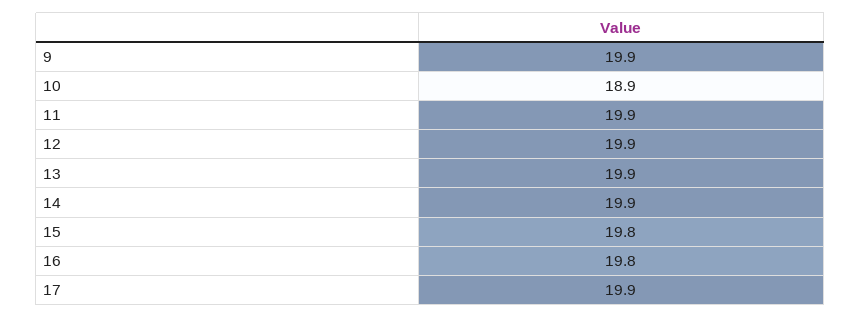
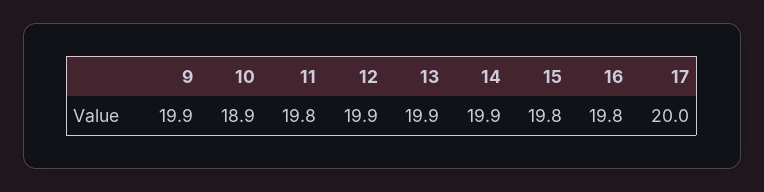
11: 19.9 -> 19.8
17: 19.9 -> 20

